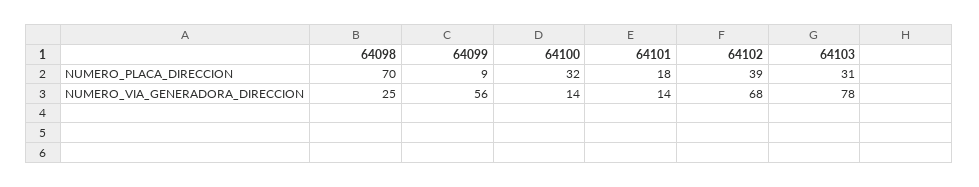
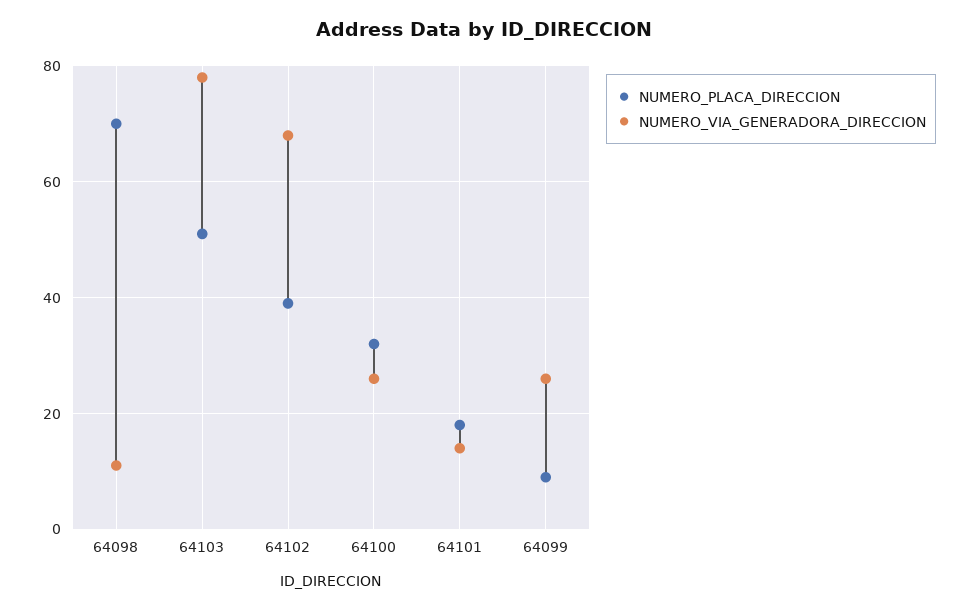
NUMERO_PLACA_DIRECCION, 64103: 31 -> 50
NUMERO_VIA_GENERADORA_DIRECCION, 64098: 25 -> 10
NUMERO_VIA_GENERADORA_DIRECCION, 64099: 56 -> 25
NUMERO_VIA_GENERADORA_DIRECCION, 64100: 14 -> 25

